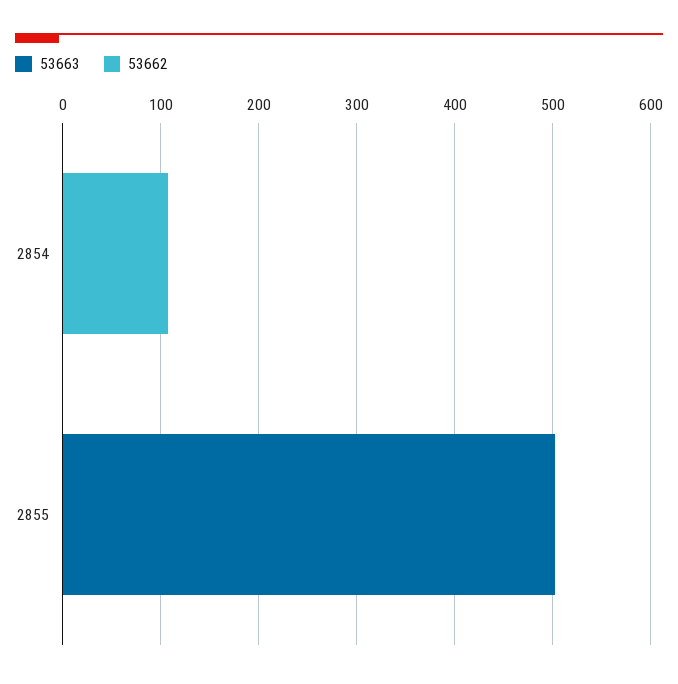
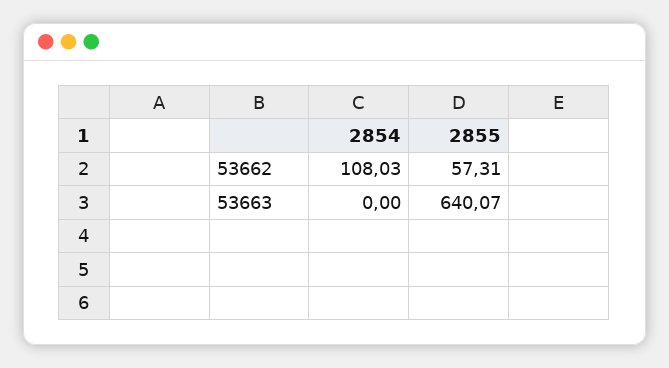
53663, 2855: 500 -> 640.07
53662, 2855: 0 -> 57.31

